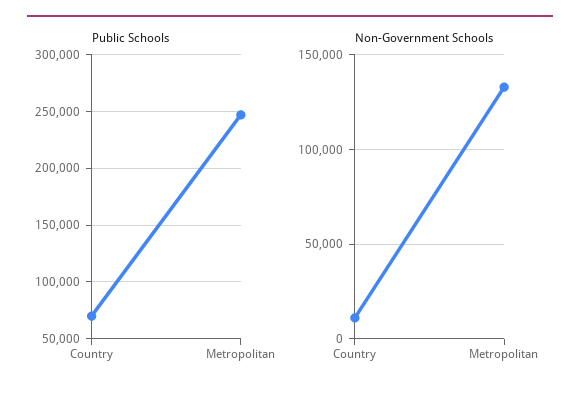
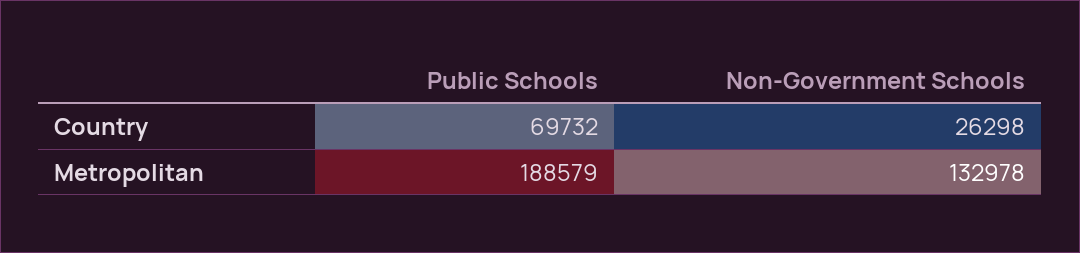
Public Schools, Metropolitan: 250000 -> 188579
Non-Government Schools, Country: 10000 -> 26298

